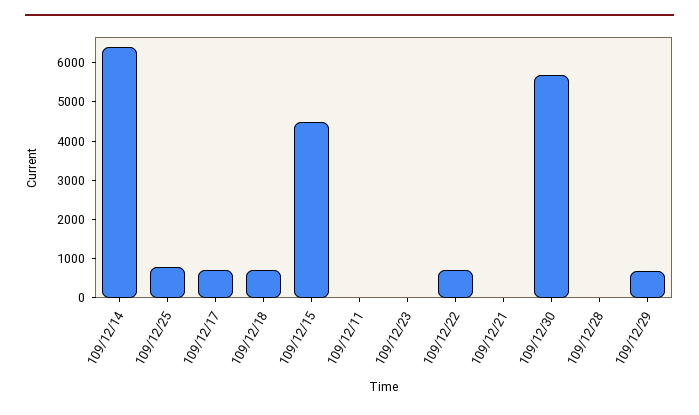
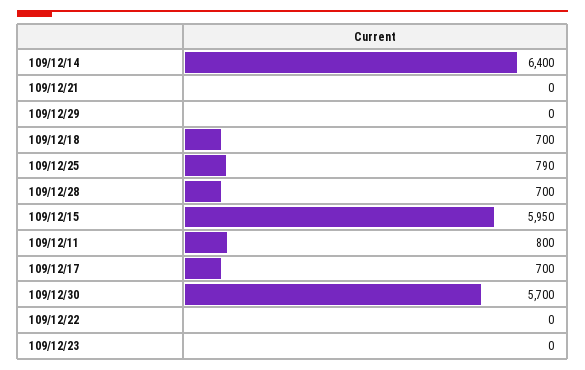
109/12/15: 4500 -> 5950
109/12/11: 0 -> 800
109/12/22: 750 -> 0
109/12/28: 0 -> 700
109/12/29: 750 -> 0

